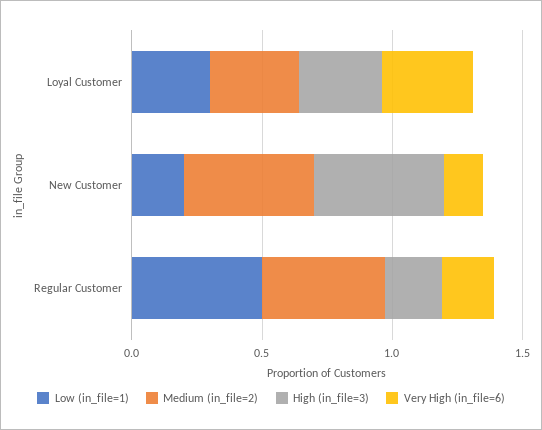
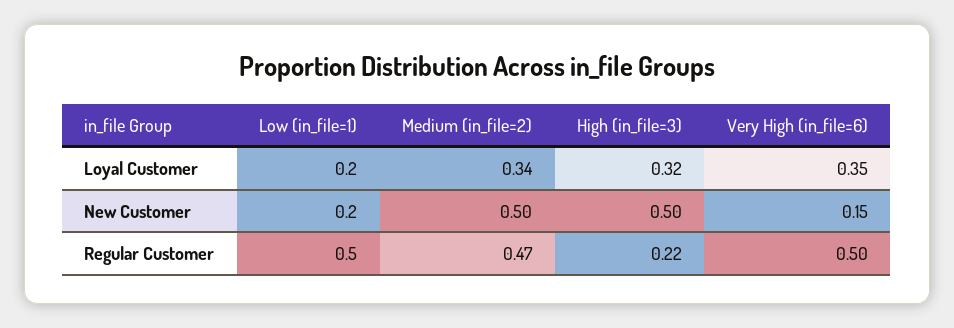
Low (in_file=1), Loyal Customer: 0.3 -> 0.2
Very High (in_file=6), Regular Customer: 0.2 -> 0.5

